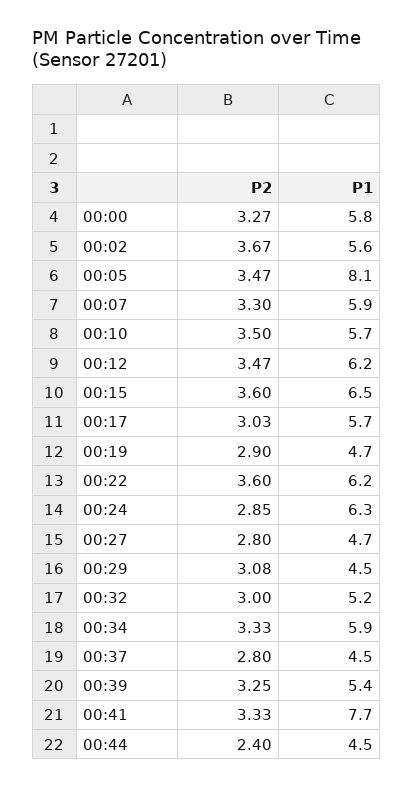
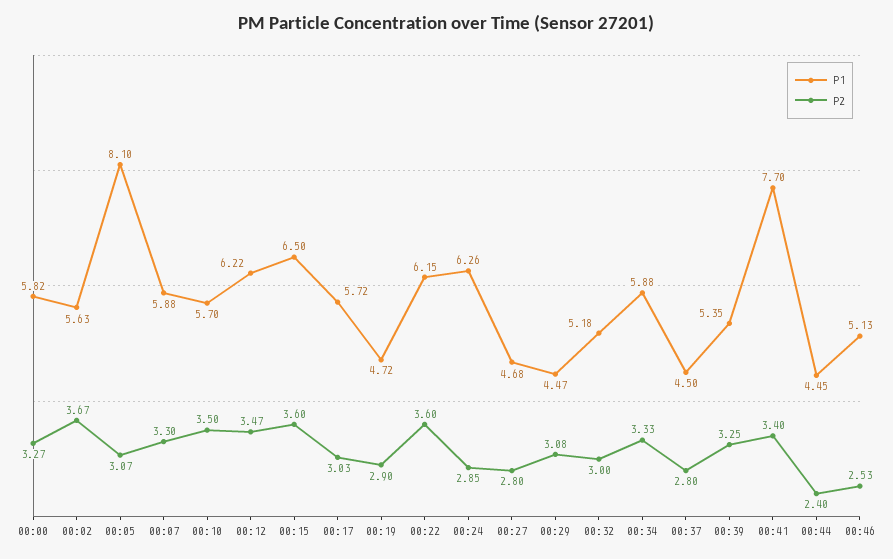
P2, 00:05: 3.47 -> 3.07
P2, 00:41: 3.33 -> 3.4
P1, 00:46: none -> 5.13
P2, 00:46: none -> 2.53

